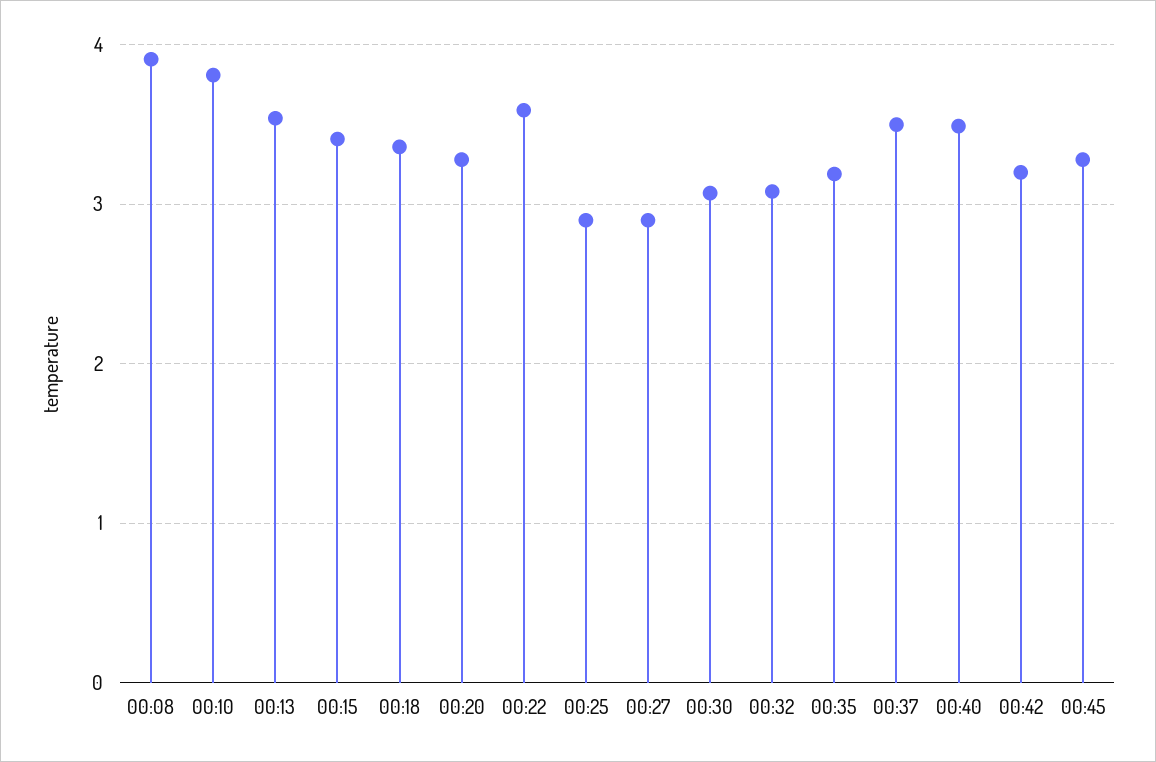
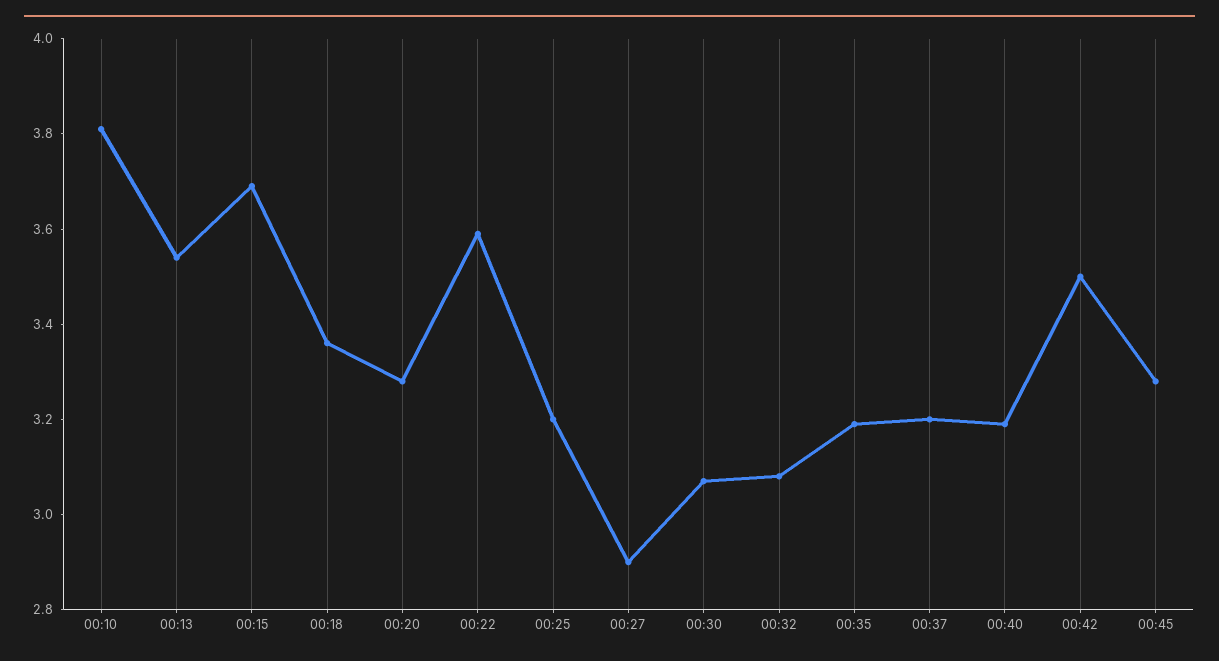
00:08: 3.9 -> none
00:15: 3.4 -> 3.7
00:25: 2.9 -> 3.2
00:37: 3.5 -> 3.2
00:40: 3.5 -> 3.2
00:42: 3.2 -> 3.5

